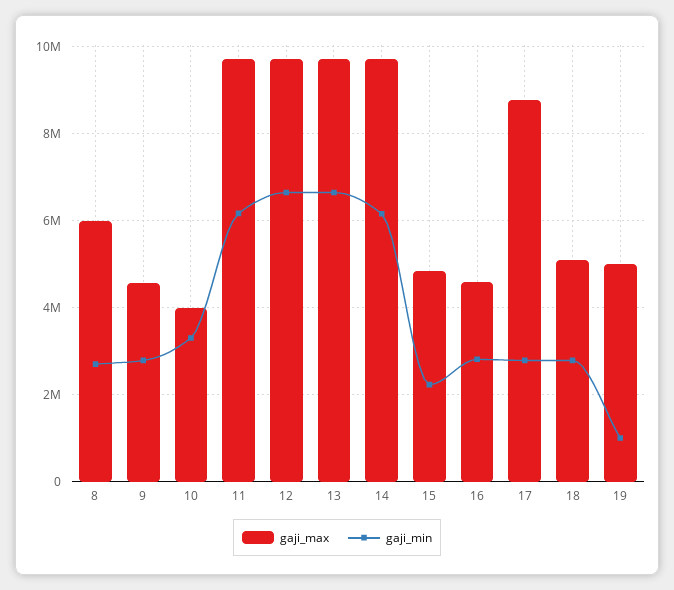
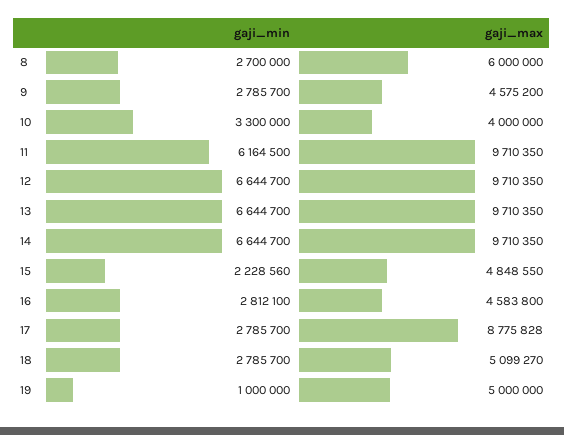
gaji_min, 14: 6200000 -> 6644700

